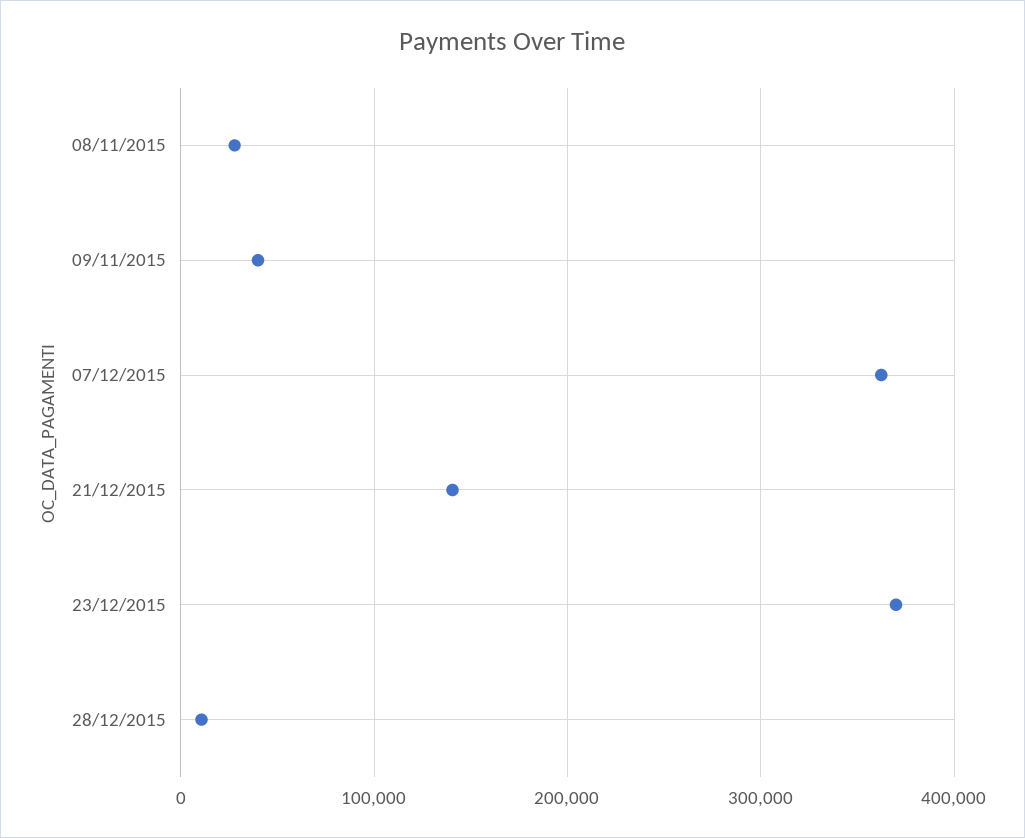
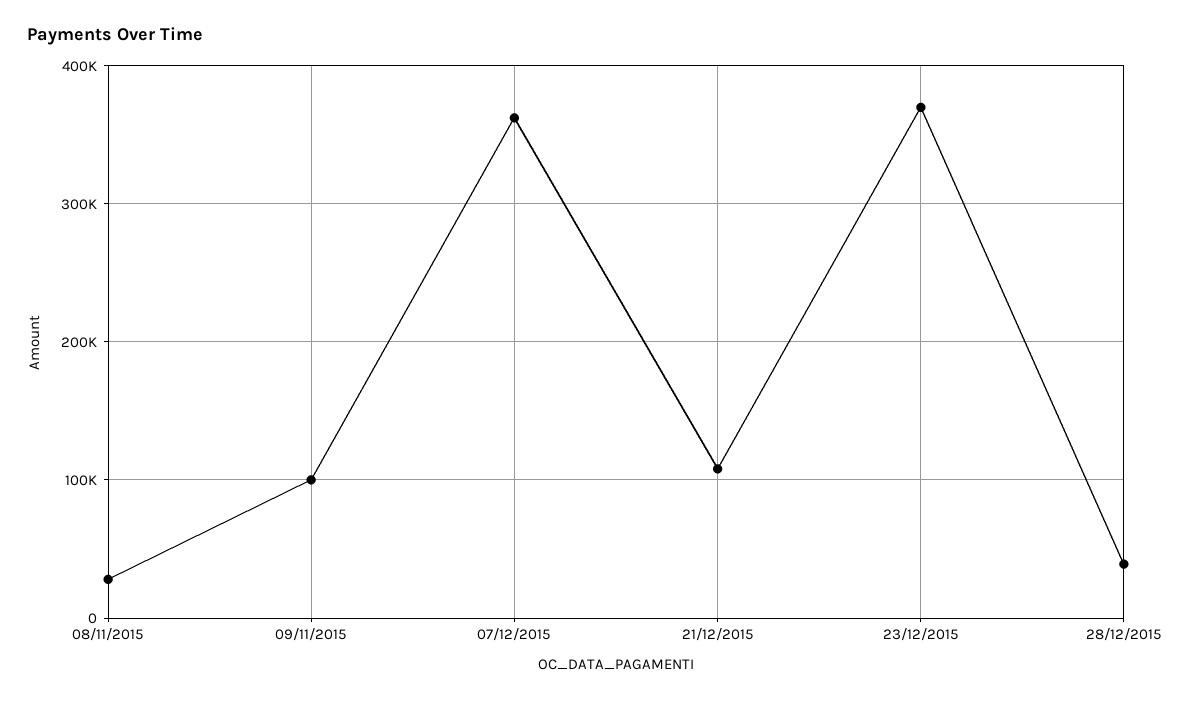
09/11/2015: 40000 -> 100000
21/12/2015: 140000 -> 110000
28/12/2015: 10000 -> 40000

